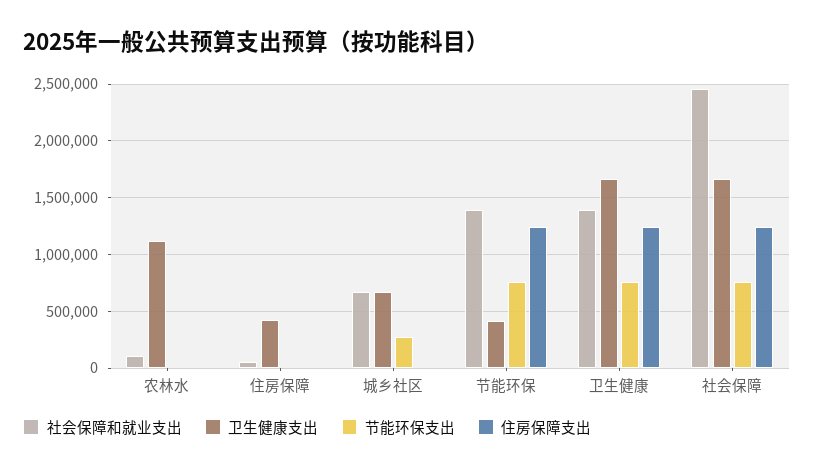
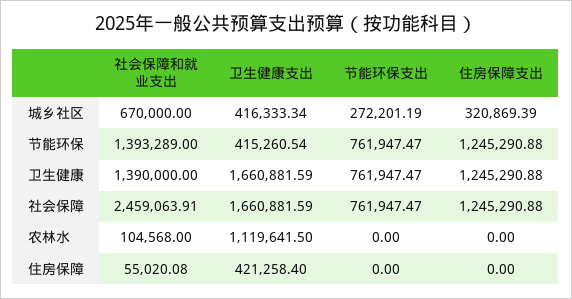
卫生健康支出, 城乡社区: 700000 -> 416333.34
住房保障支出, 城乡社区: 0 -> 320869.39

